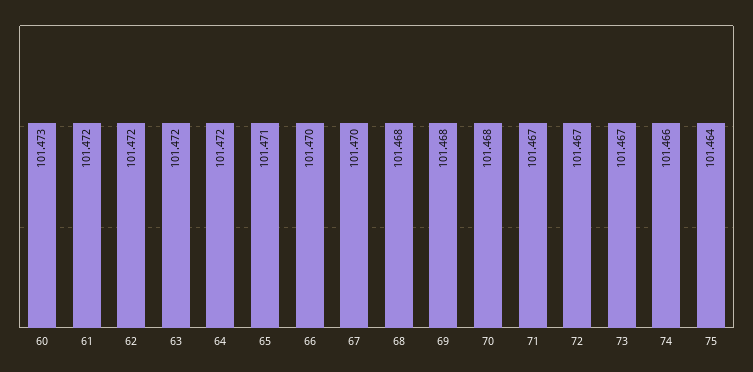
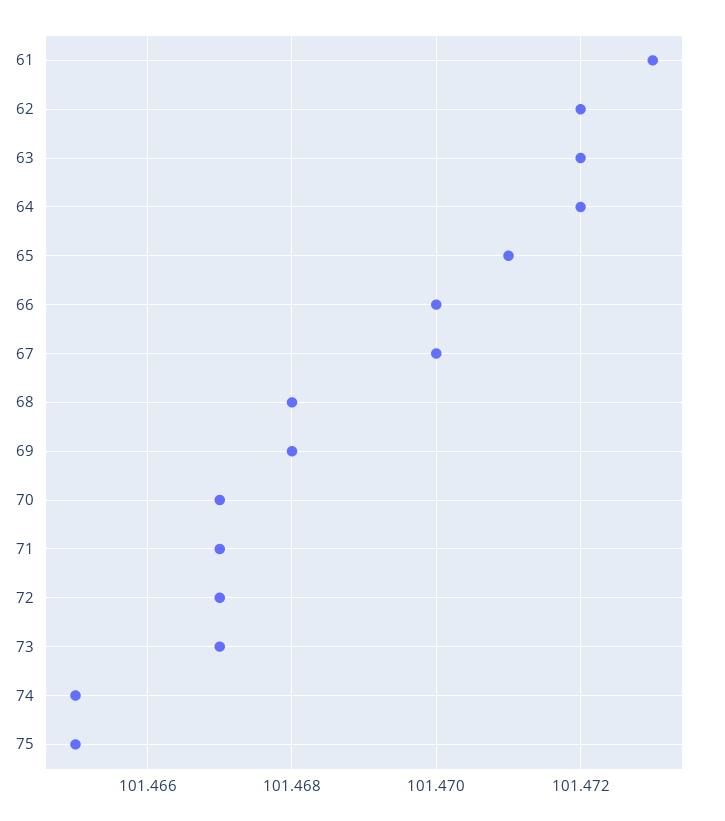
60: 101.473 -> none
61: 101.472 -> 101.473
70: 101.468 -> 101.467
74: 101.466 -> 101.465
75: 101.464 -> 101.465

